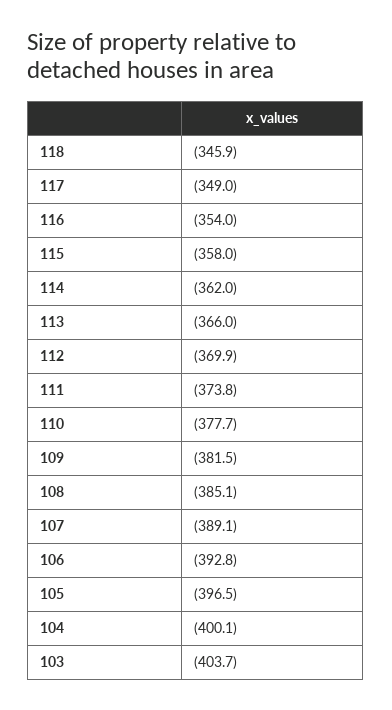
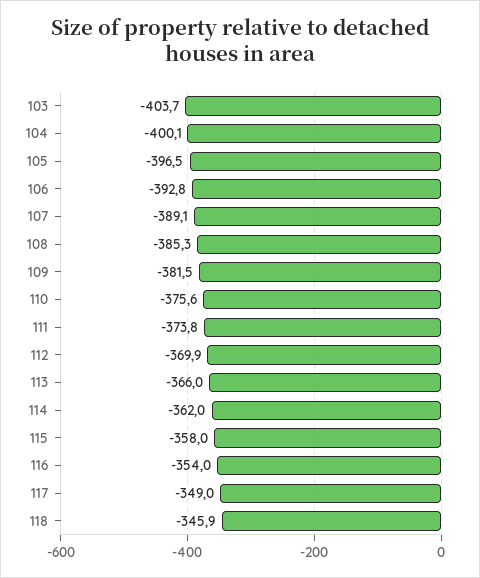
110: -377.7 -> -375.6
108: -385.1 -> -385.3

